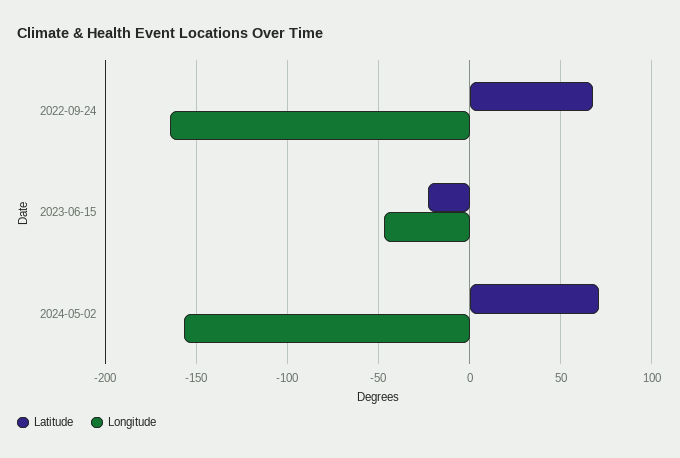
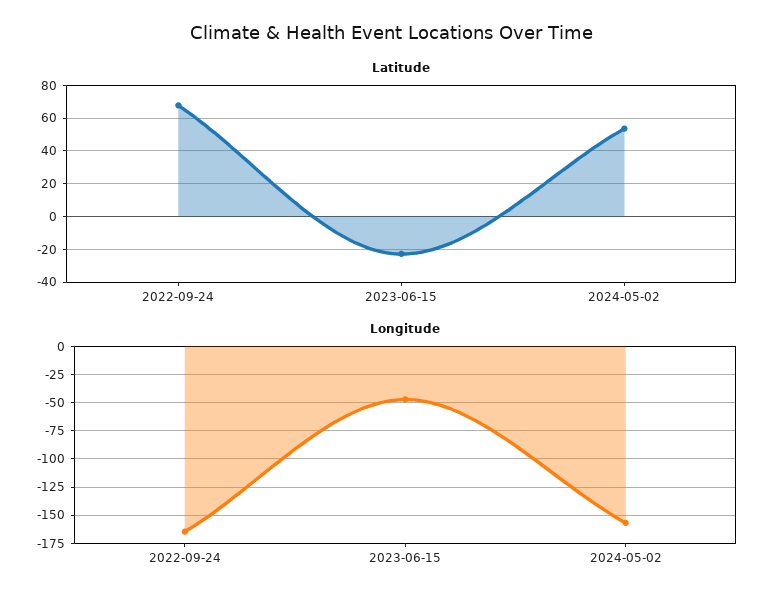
Latitude, 2024-05-02: 70 -> 55

